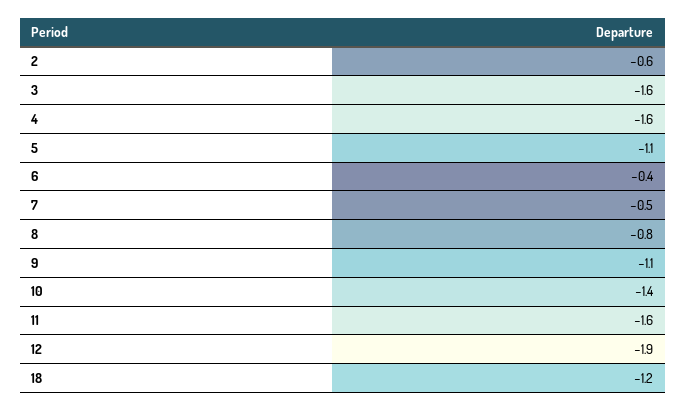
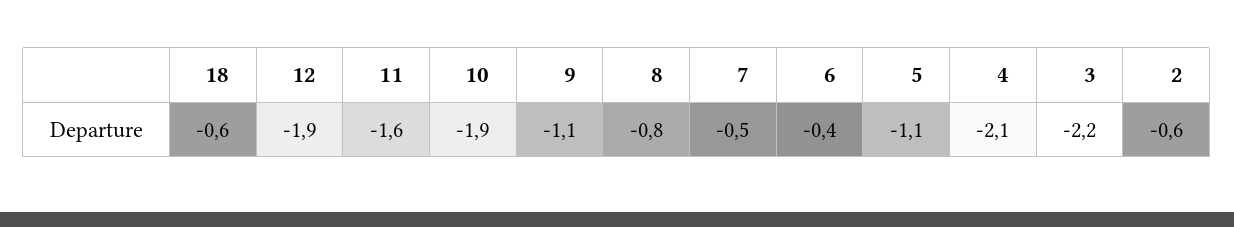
3: -1.6 -> -2.2
4: -1.6 -> -2.1
10: -1.4 -> -1.9
18: -1.2 -> -0.6

